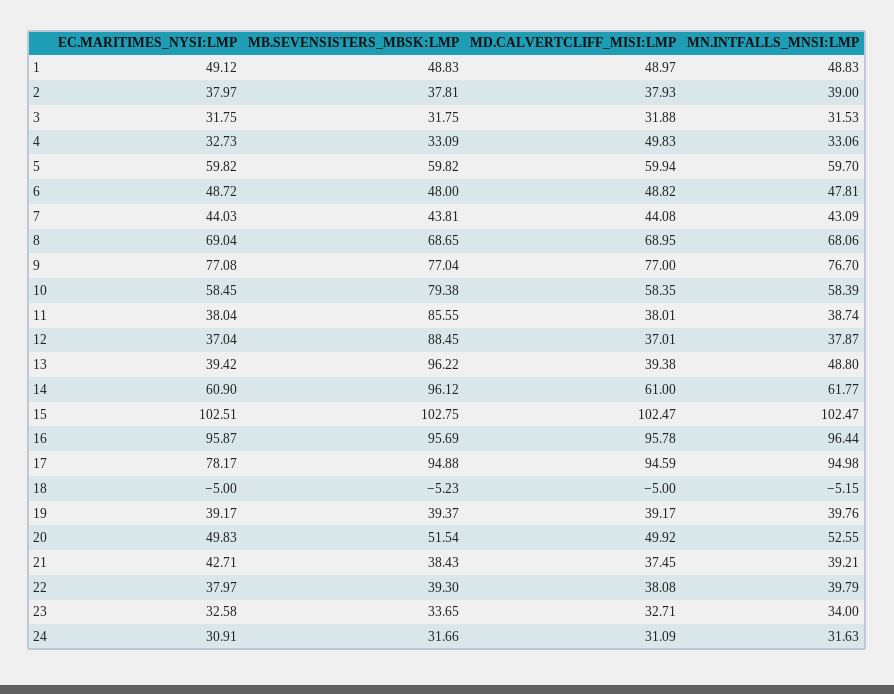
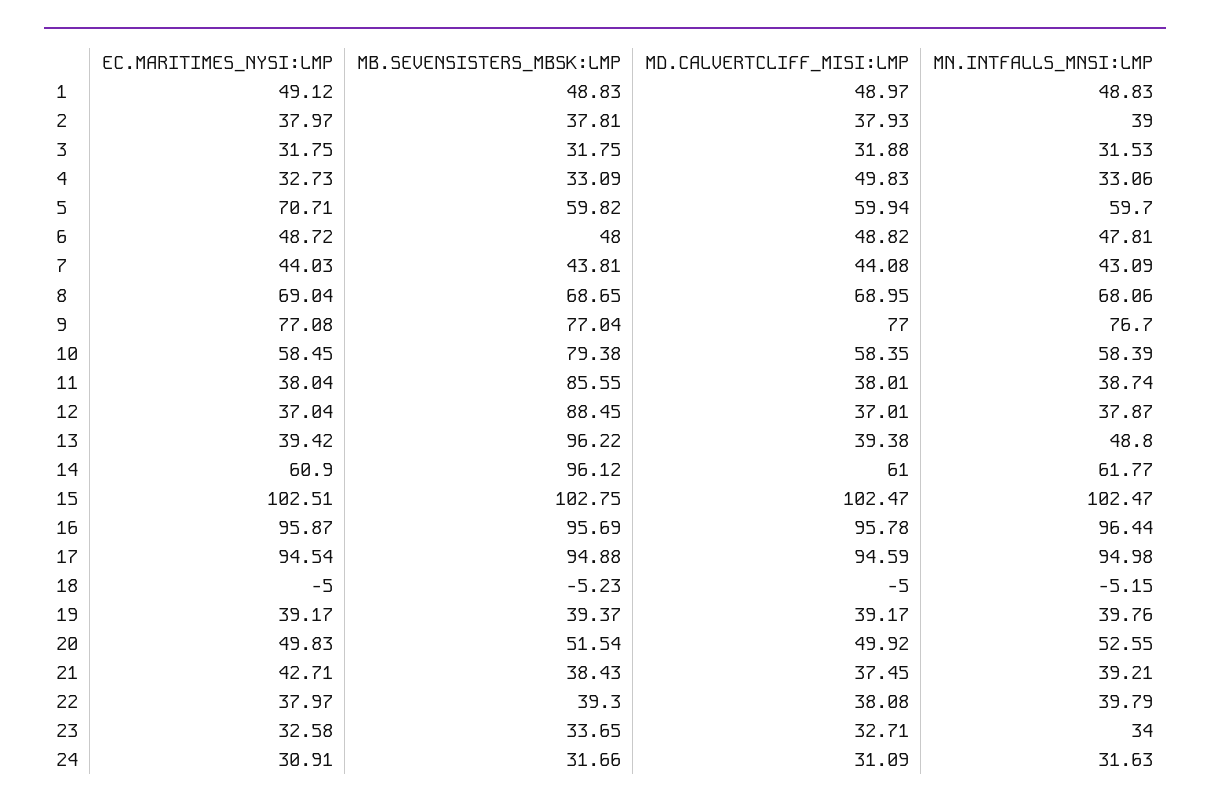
EC.MARITIMES_NYSI:LMP, 5: 59.82 -> 70.71
EC.MARITIMES_NYSI:LMP, 17: 78.17 -> 94.54

